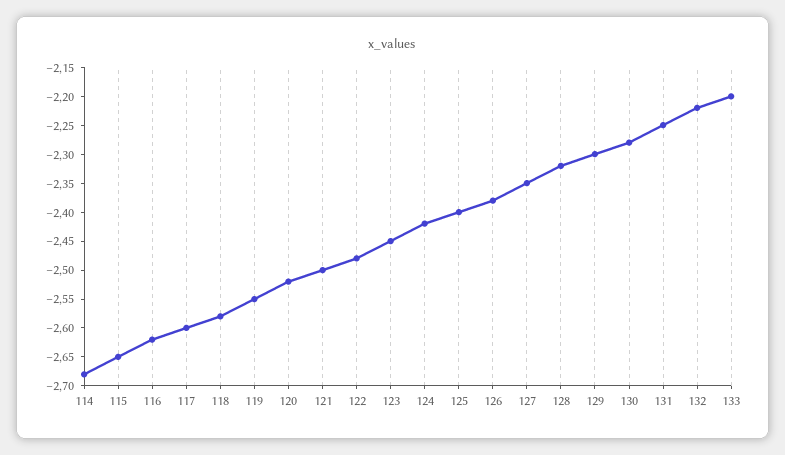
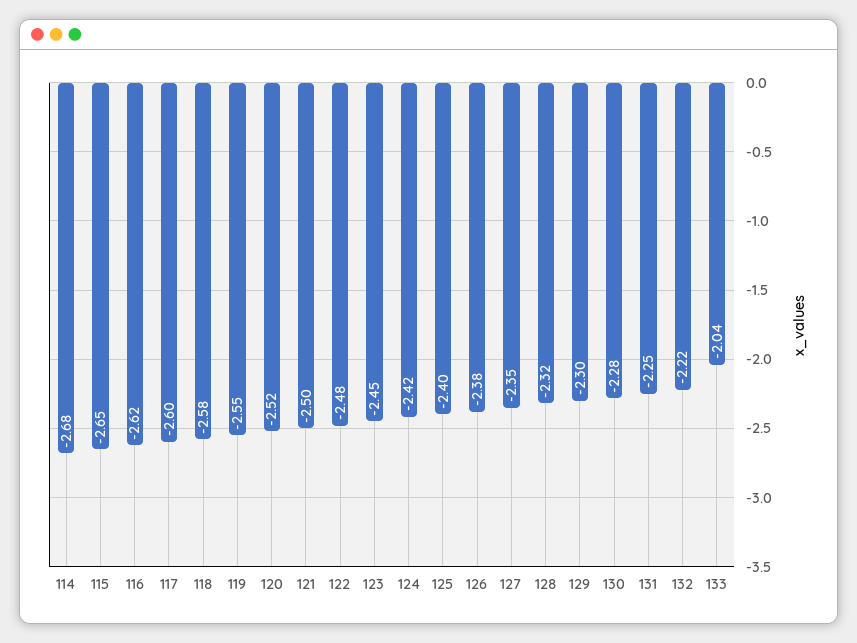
133: -2.2 -> -2.04

